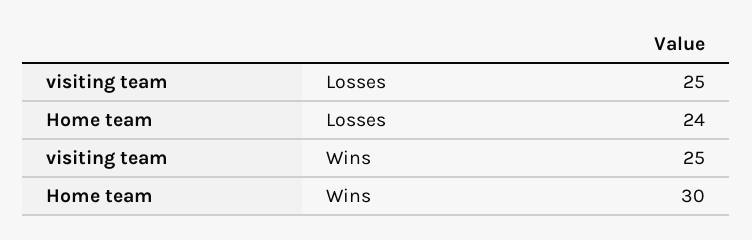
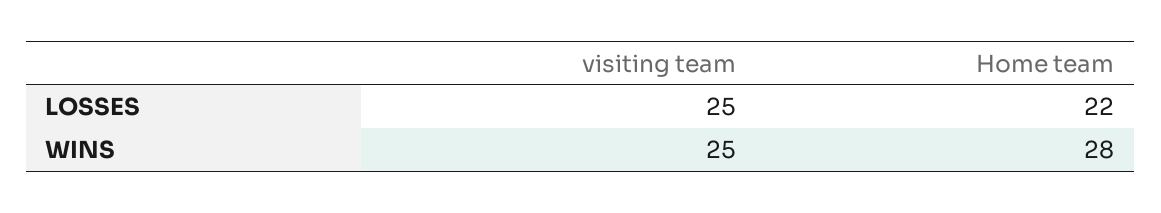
Home team, Losses: 24 -> 22
Home team, Wins: 30 -> 28

